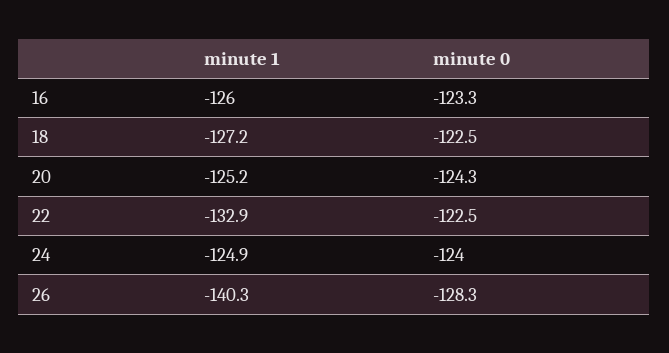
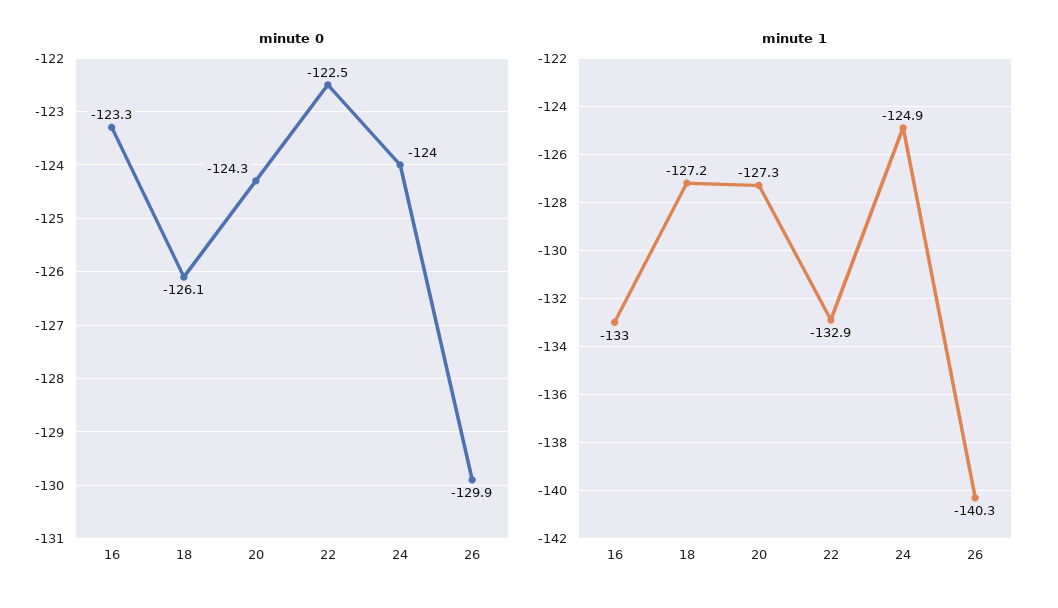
minute 1, 16: -126 -> -133
minute 0, 18: -122.5 -> -126.1
minute 1, 20: -125.2 -> -127.3
minute 0, 26: -128.3 -> -129.9

